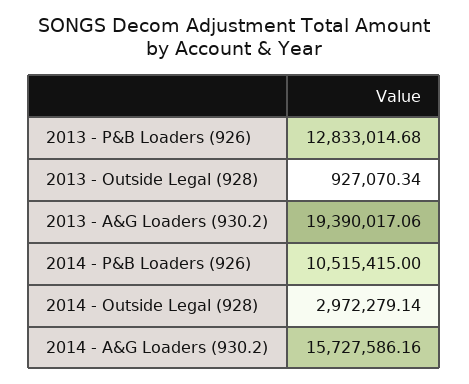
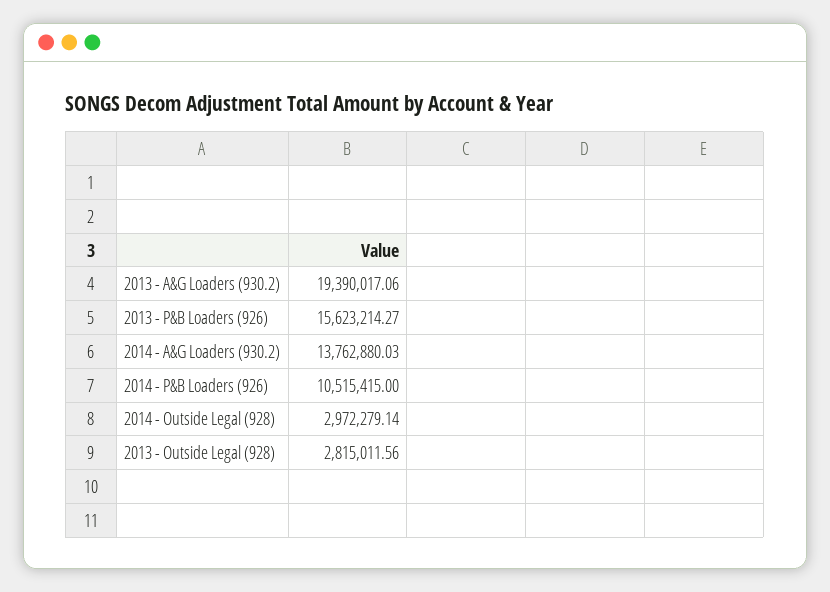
2013 - P&B Loaders (926): 12833014.68 -> 15623214.27
2013 - Outside Legal (928): 927070.34 -> 2815011.56
2014 - A&G Loaders (930.2): 15727586.16 -> 13762880.03

